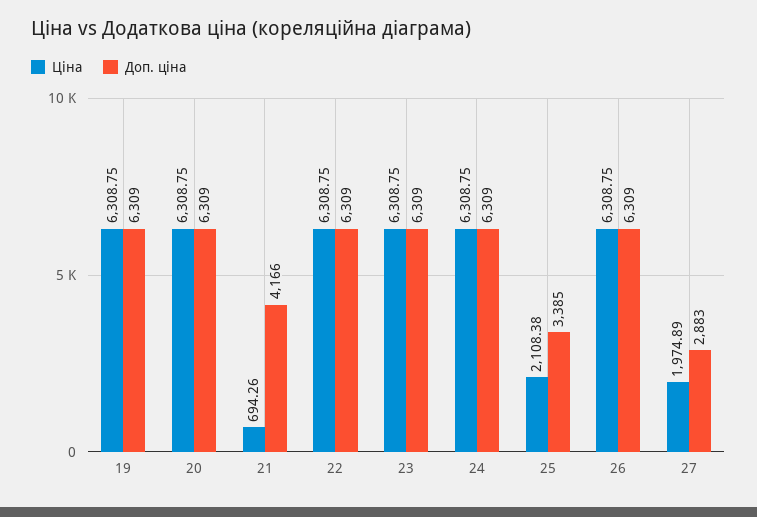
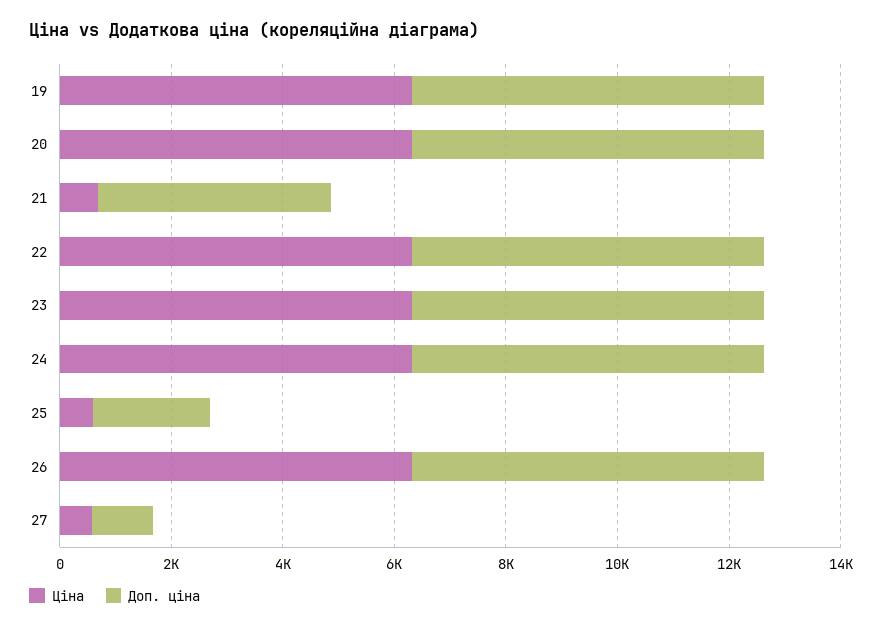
Ціна, 25: 2108.38 -> 500
Доп. ціна, 25: 3385 -> 2000
Ціна, 27: 1974.89 -> 500
Доп. ціна, 27: 2883 -> 1000

